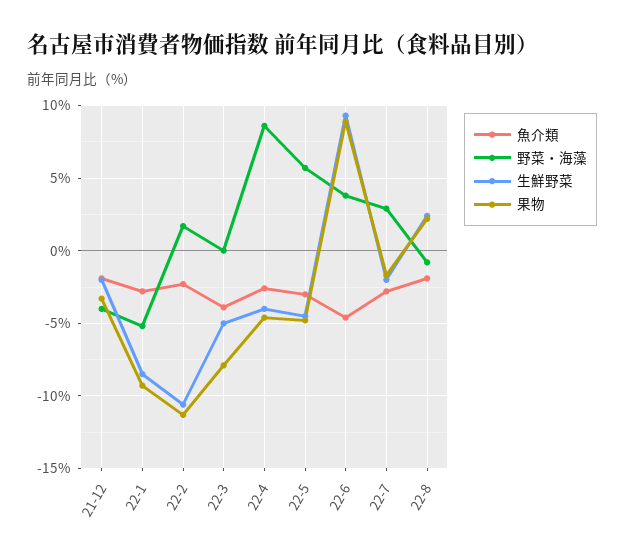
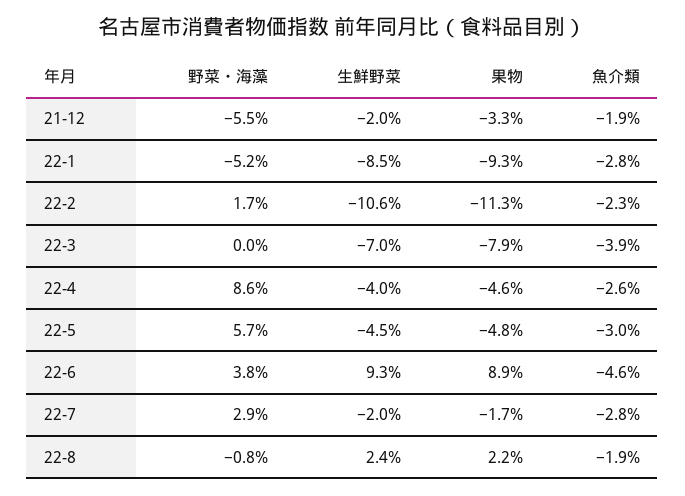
野菜・海藻, 21-12: -4 -> -5.5
生鮮野菜, 22-3: -5 -> -7

